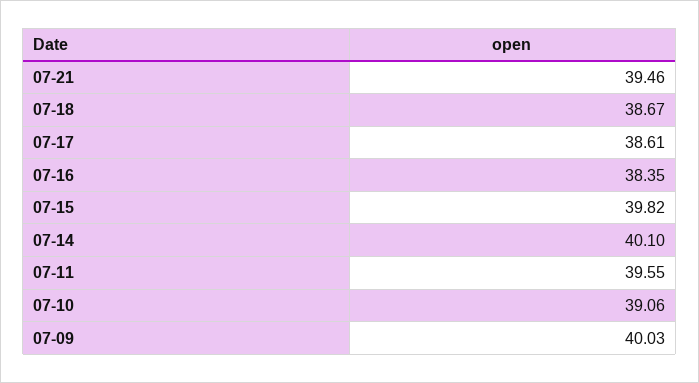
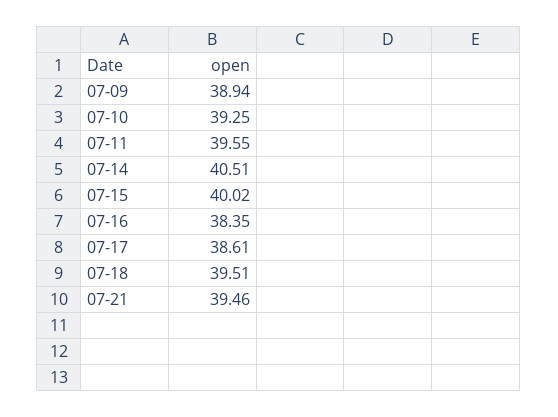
07-18: 38.67 -> 39.51
07-15: 39.82 -> 40.02
07-14: 40.1 -> 40.51
07-10: 39.06 -> 39.25
07-09: 40.03 -> 38.94

